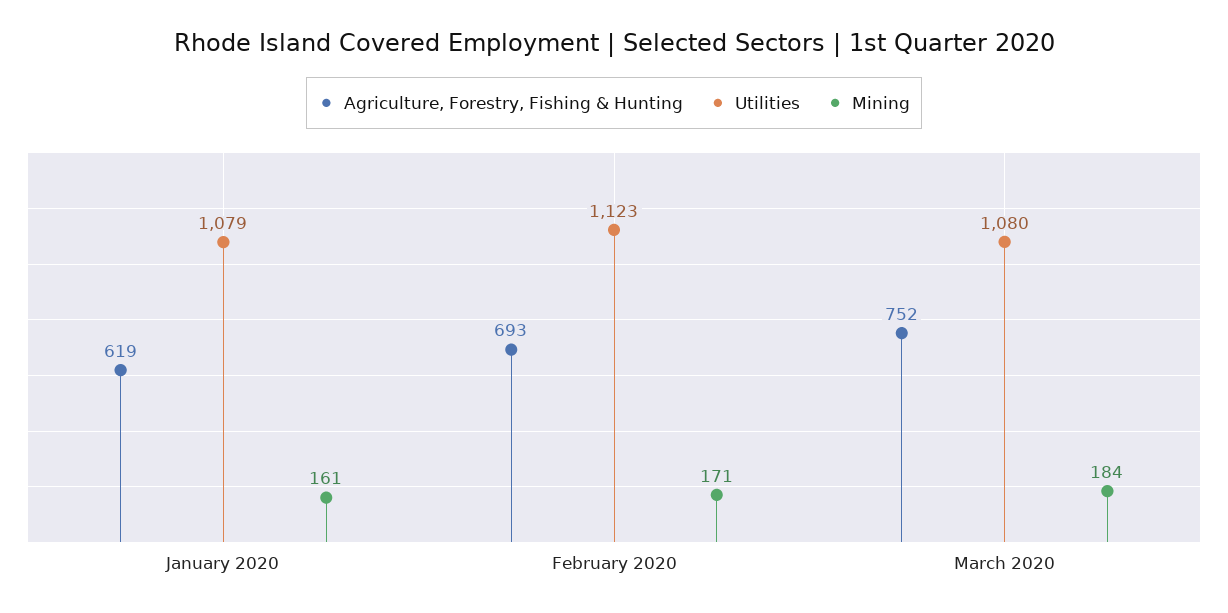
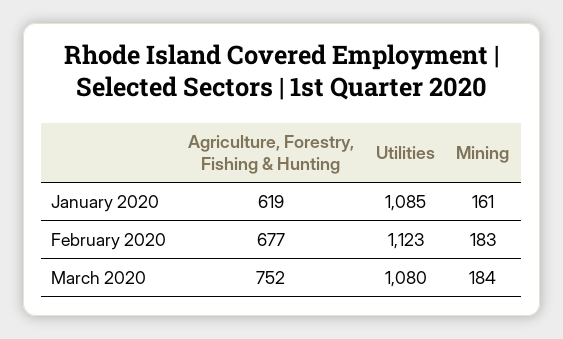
Utilities, January 2020: 1079 -> 1085
Agriculture, Forestry, Fishing & Hunting, February 2020: 693 -> 677
Mining, February 2020: 171 -> 183

